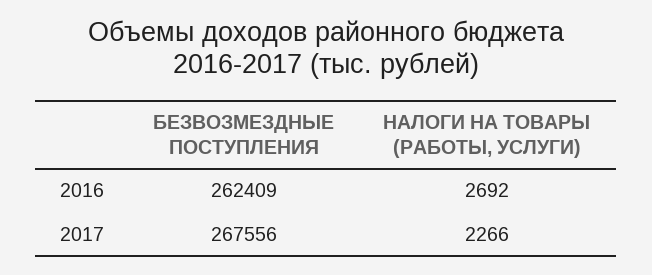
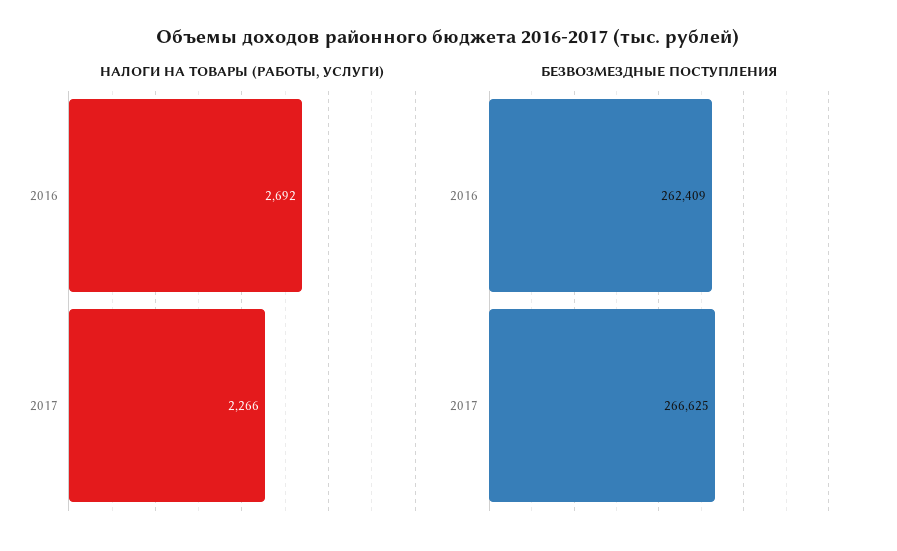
БЕЗВОЗМЕЗДНЫЕ ПОСТУПЛЕНИЯ, 2017: 267556 -> 266625

